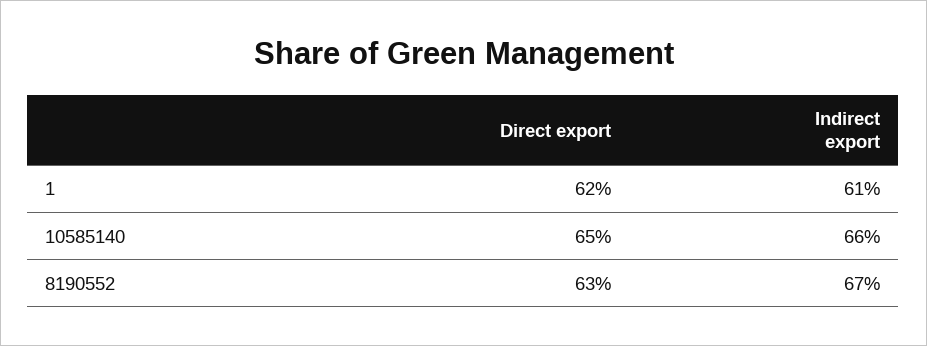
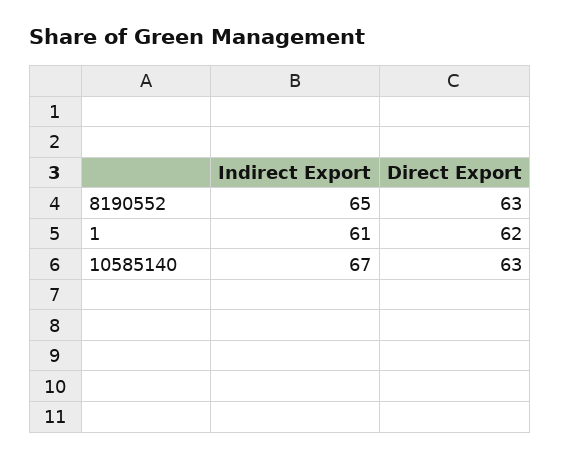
Direct export, 10585140: 65 -> 63
Indirect export, 10585140: 66 -> 67
Indirect export, 8190552: 67 -> 65

